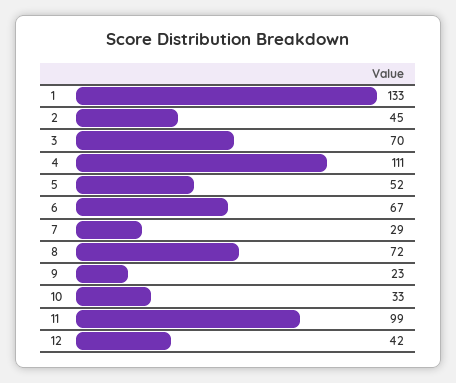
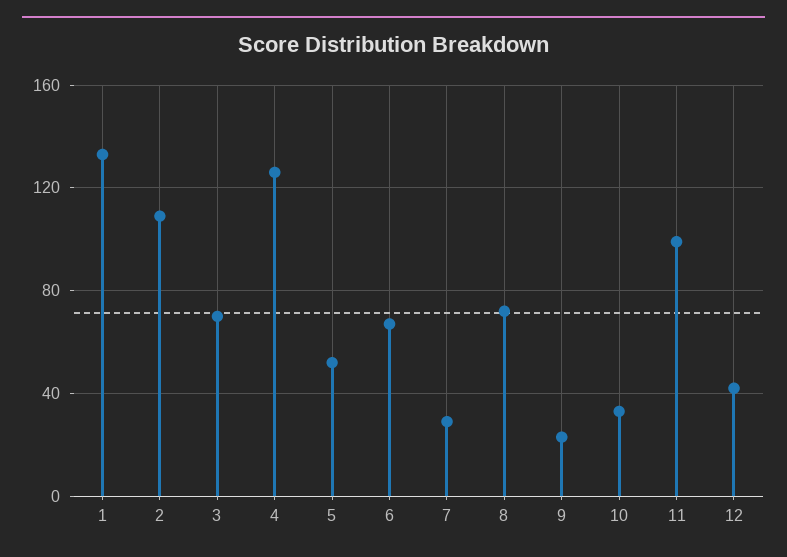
2: 45 -> 110
4: 111 -> 125

